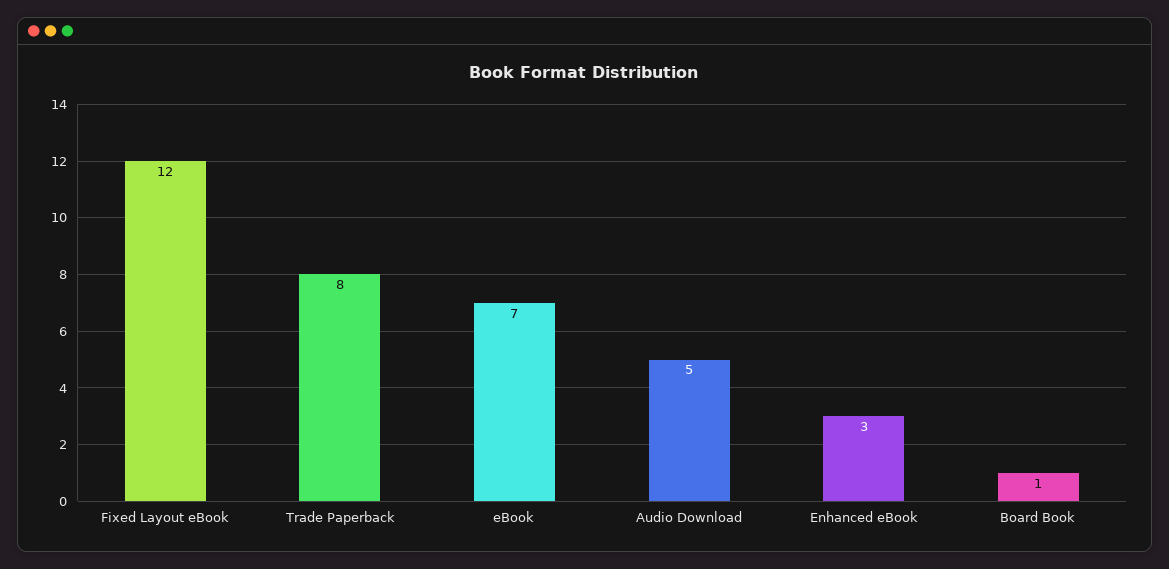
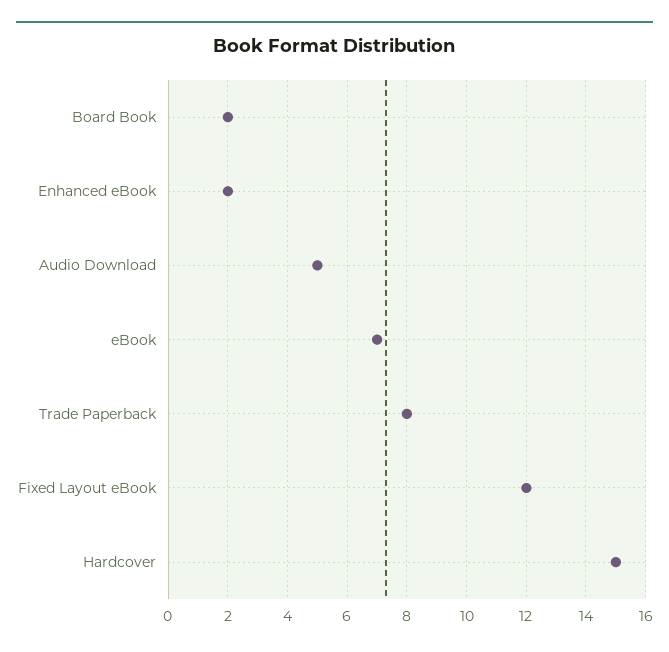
Enhanced eBook: 3 -> 2
Board Book: 1 -> 2
Hardcover: none -> 15

